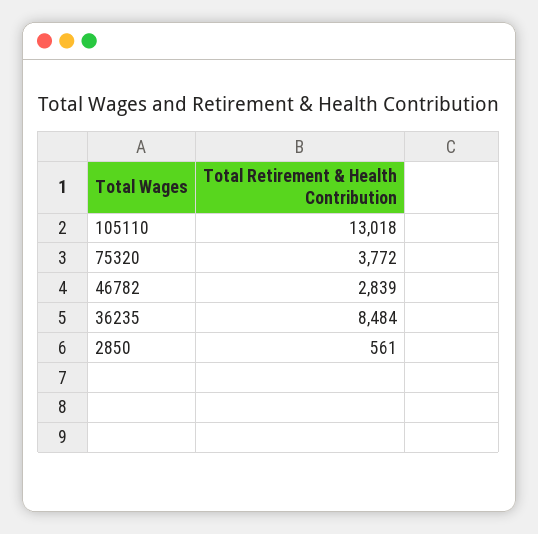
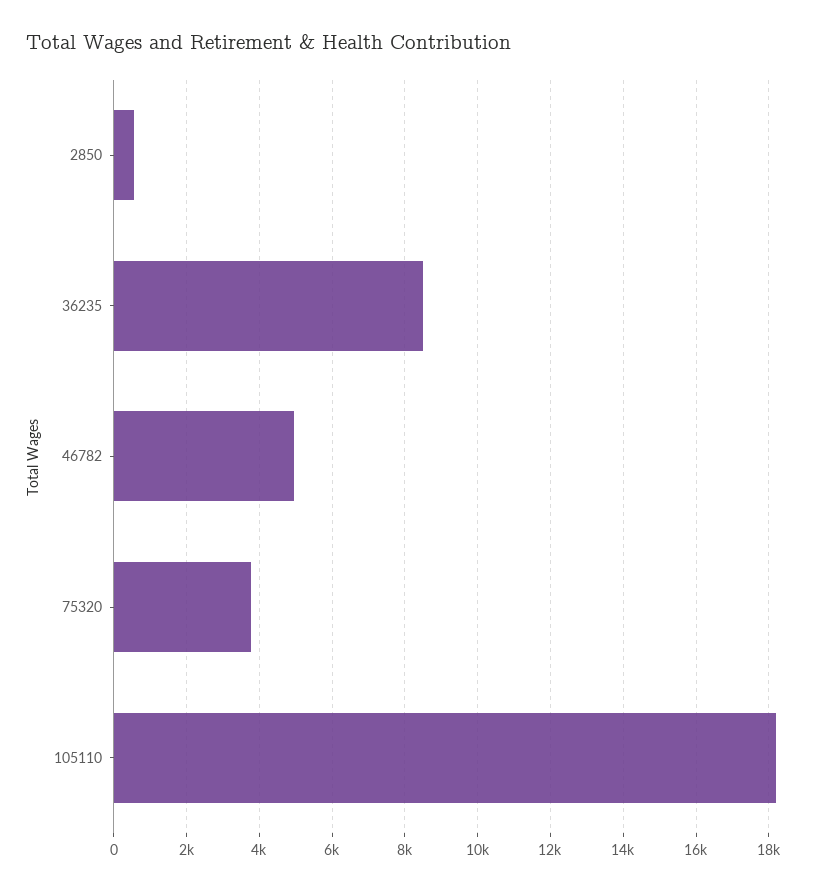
105110: 13018 -> 18200
46782: 2839 -> 5000

